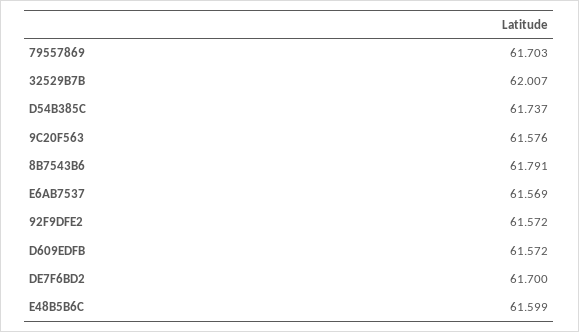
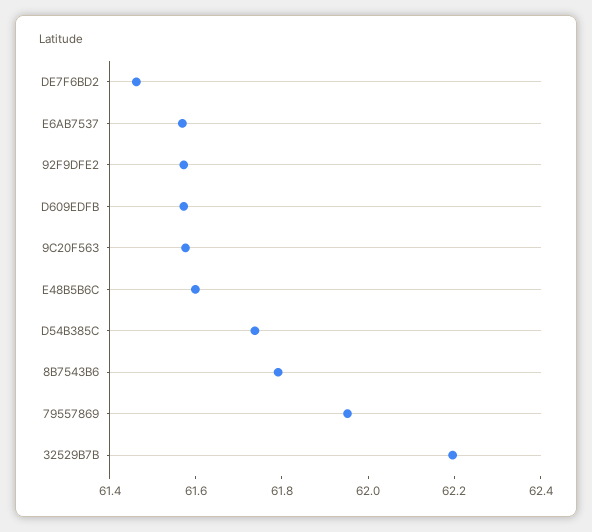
79557869: 61.703 -> 61.95
32529B7B: 62.007 -> 62.2
DE7F6BD2: 61.7 -> 61.45

